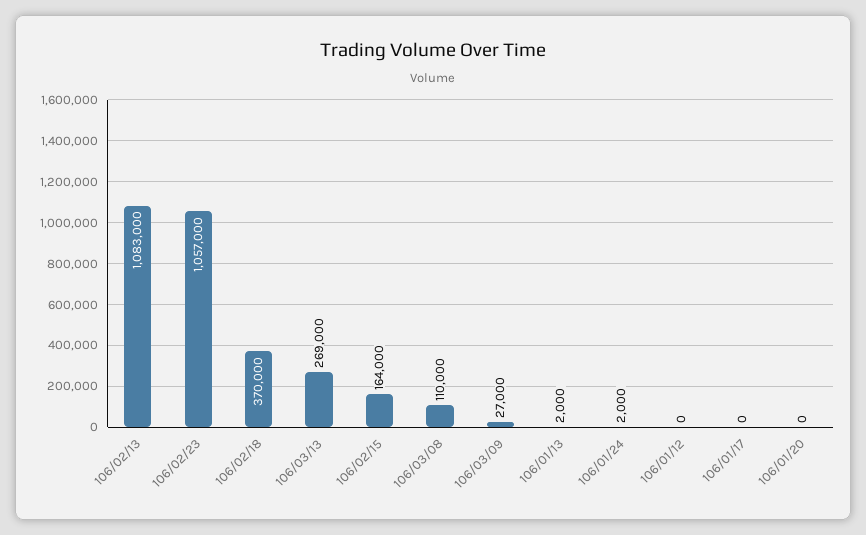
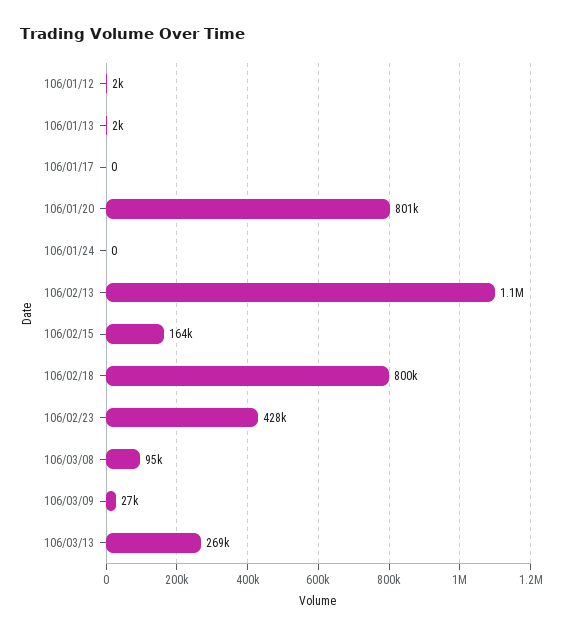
106/02/23: 1057000 -> 428000
106/02/18: 370000 -> 800000
106/03/08: 110000 -> 95000
106/01/24: 2000 -> 0
106/01/12: 0 -> 2000
106/01/20: 0 -> 801000

